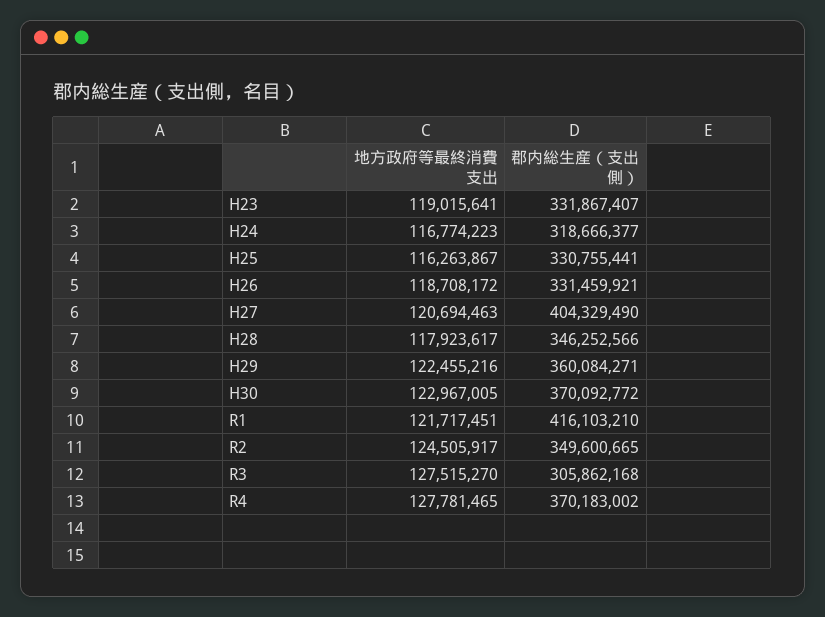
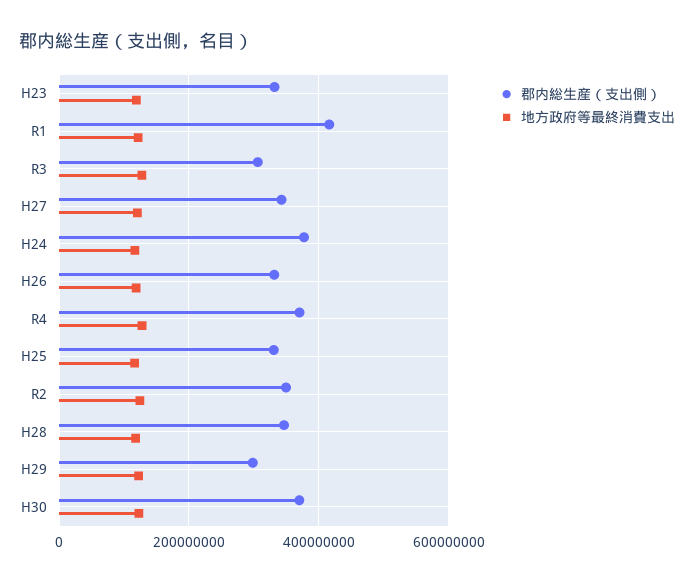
郡内総生産（支出側）, H24: 318666377 -> 380000000
郡内総生産（支出側）, H27: 404329490 -> 340000000
郡内総生産（支出側）, H29: 360084271 -> 300000000

